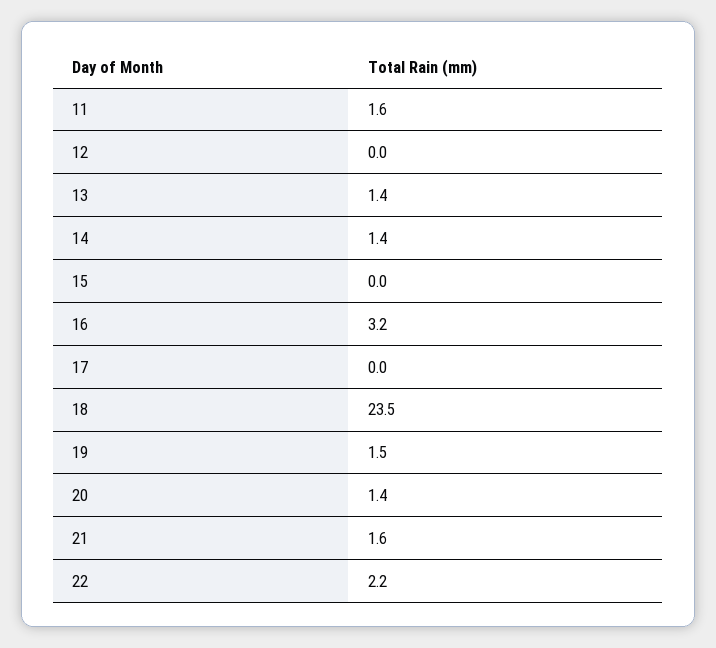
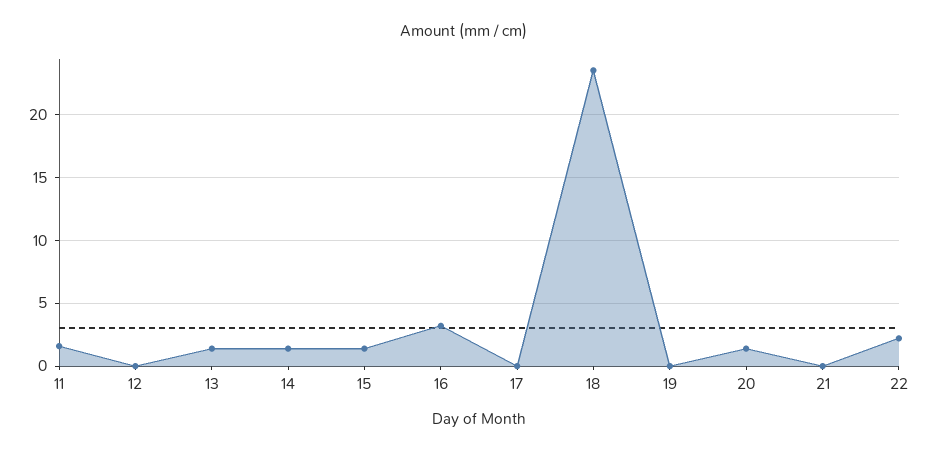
15: 0 -> 1.5
19: 1.5 -> 0
21: 1.6 -> 0

